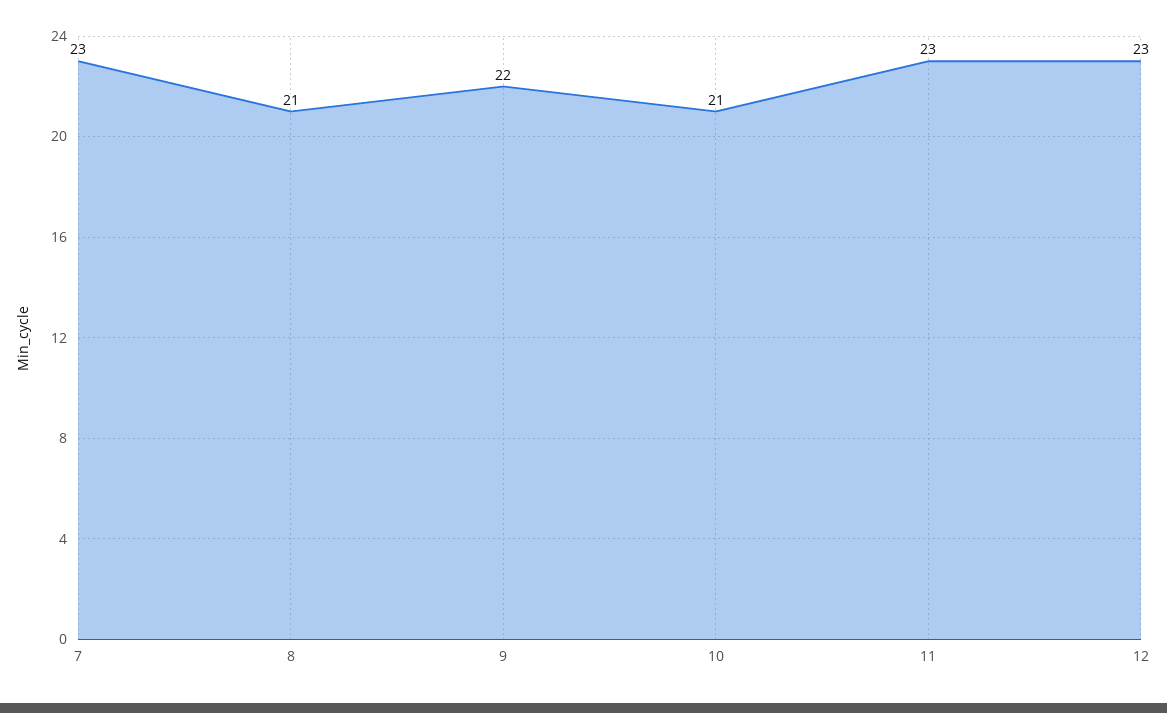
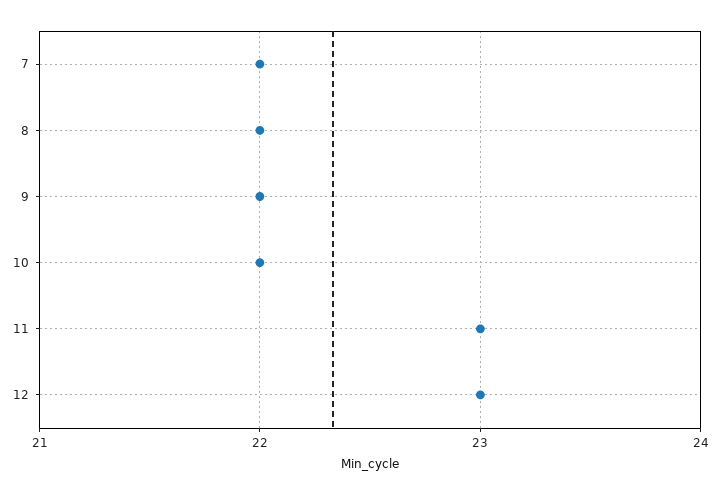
7: 23 -> 22
8: 21 -> 22
10: 21 -> 22

